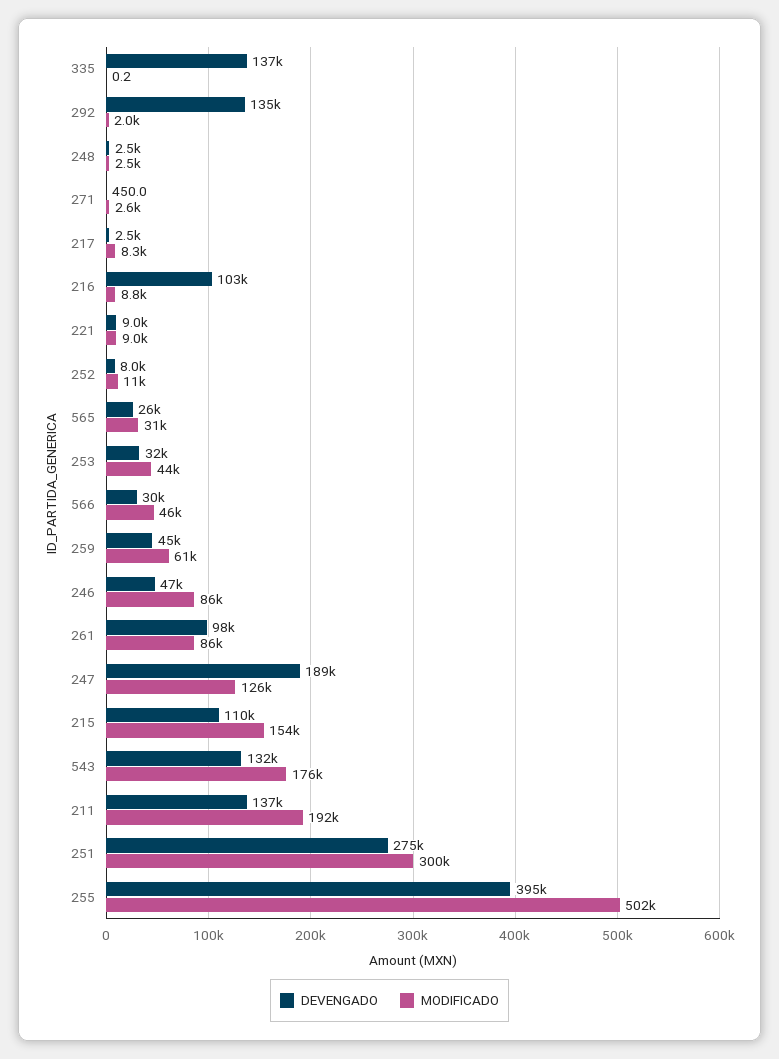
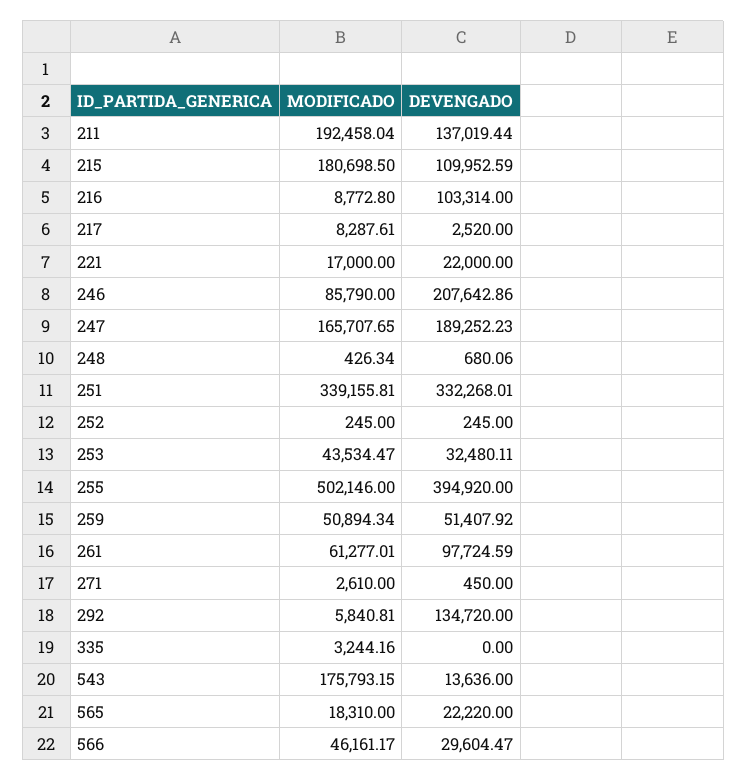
DEVENGADO, 335: 137000 -> 0
MODIFICADO, 335: 0.2 -> 3244.16
MODIFICADO, 292: 2000 -> 5840.81
DEVENGADO, 248: 2500 -> 680.06
MODIFICADO, 248: 2500 -> 426.34
DEVENGADO, 221: 9000 -> 22000
MODIFICADO, 221: 9000 -> 17000
DEVENGADO, 252: 8000 -> 245
MODIFICADO, 252: 11000 -> 245
DEVENGADO, 565: 26000 -> 22220
MODIFICADO, 565: 31000 -> 18310
DEVENGADO, 259: 45000 -> 51407.92
MODIFICADO, 259: 61000 -> 50894.34
DEVENGADO, 246: 47000 -> 207642.86
MODIFICADO, 261: 86000 -> 61277.01
MODIFICADO, 247: 126000 -> 165707.65
MODIFICADO, 215: 154000 -> 180698.5
DEVENGADO, 543: 132000 -> 13636
DEVENGADO, 251: 275000 -> 332268.01
MODIFICADO, 251: 300000 -> 339155.81

